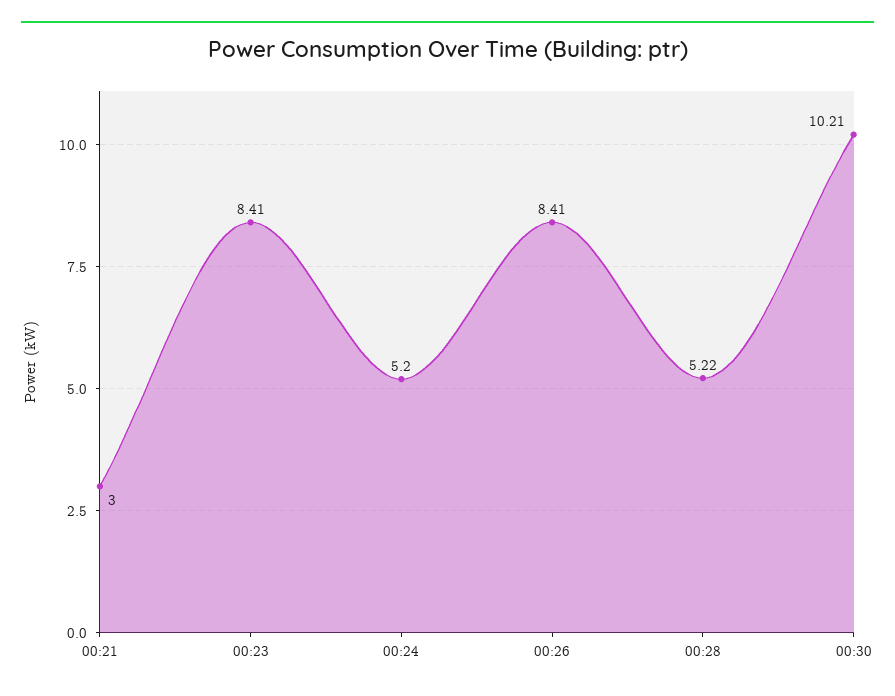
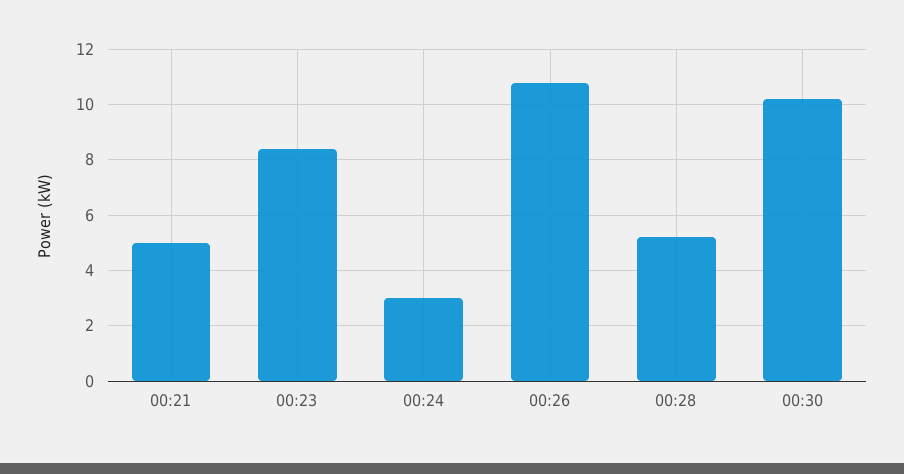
00:21: 3 -> 5
00:24: 5.2 -> 3
00:26: 8.41 -> 10.75

